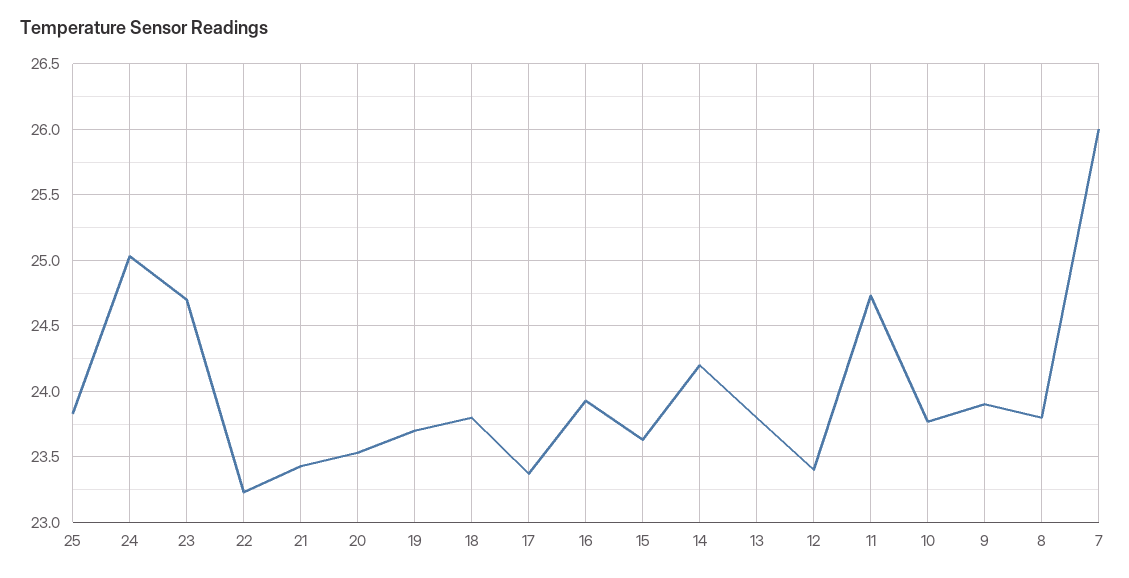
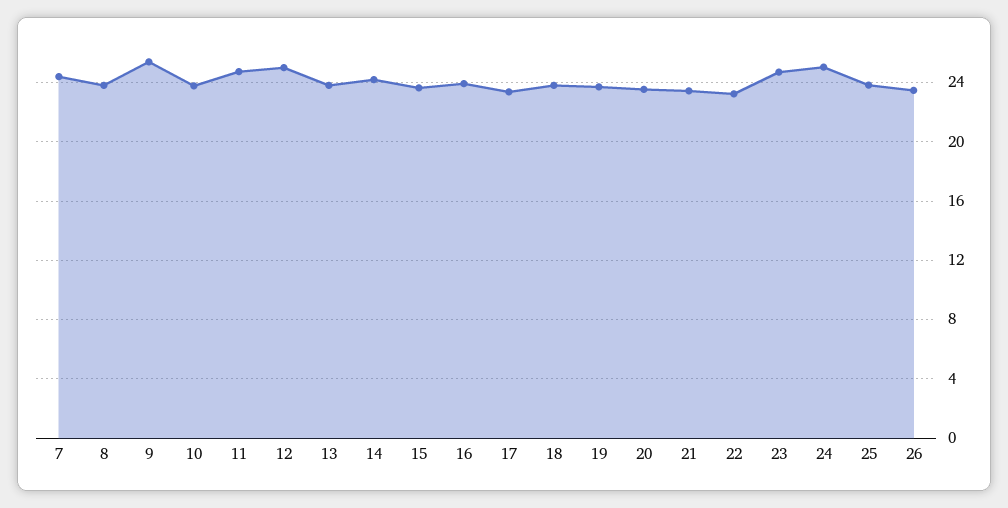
12: 23.4 -> 25
9: 23.9 -> 25.5
7: 26 -> 24.5
26: none -> 23.5

